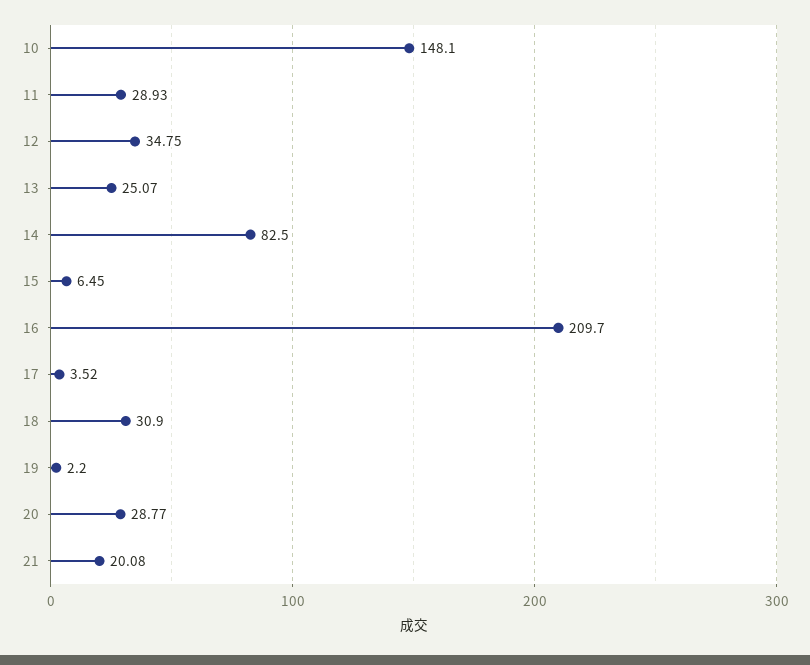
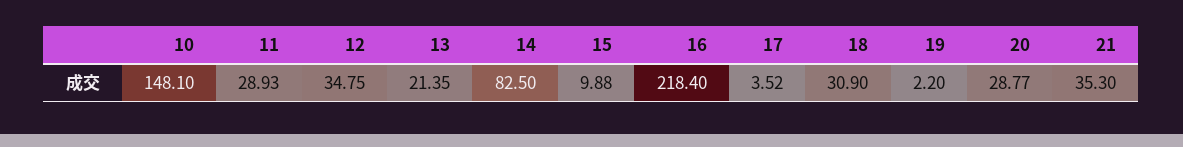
13: 25.07 -> 21.35
15: 6.45 -> 9.88
16: 209.7 -> 218.4
21: 20.08 -> 35.3

